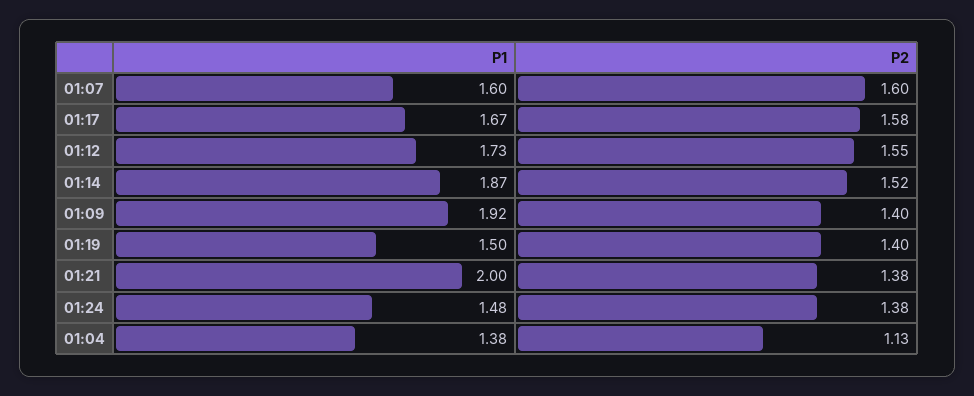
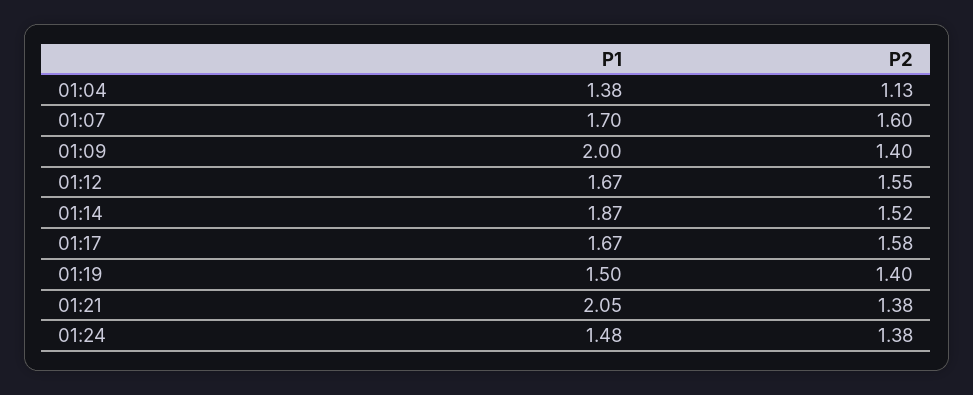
P1, 01:07: 1.6 -> 1.7
P1, 01:12: 1.73 -> 1.67
P1, 01:09: 1.92 -> 2
P1, 01:21: 2 -> 2.05

